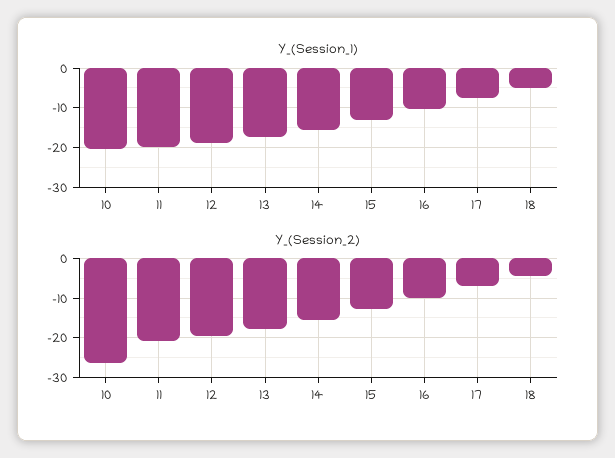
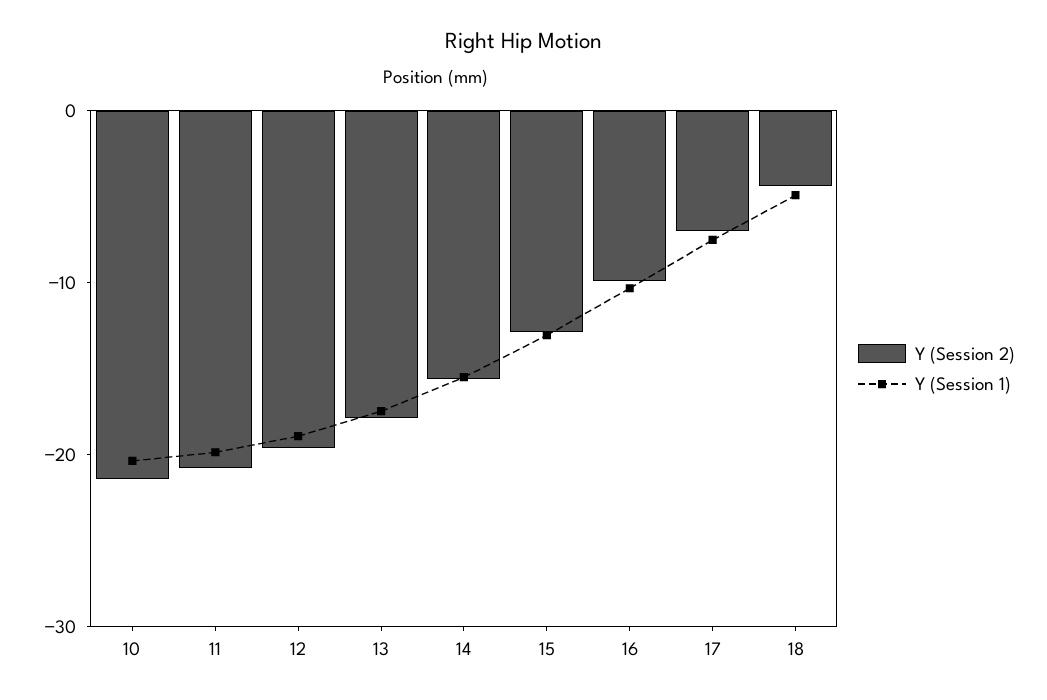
Y_(Session_2), 10: -26 -> -22

